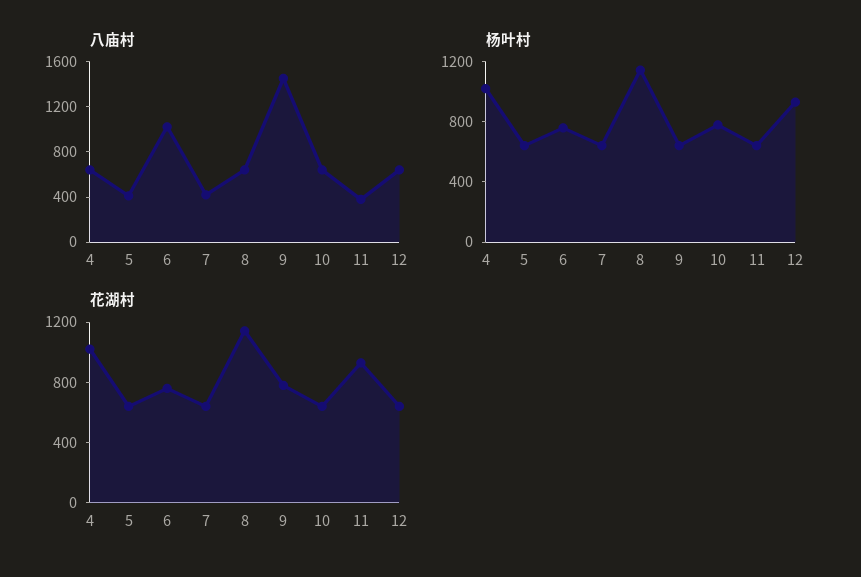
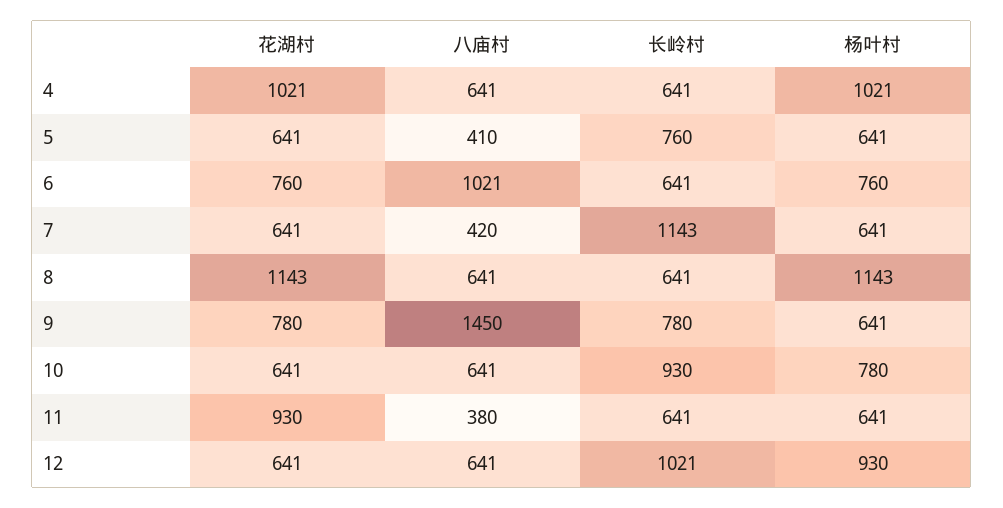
长岭村, 4: none -> 641
长岭村, 5: none -> 760
长岭村, 6: none -> 641
长岭村, 7: none -> 1143
长岭村, 8: none -> 641
长岭村, 9: none -> 780
长岭村, 10: none -> 930
长岭村, 11: none -> 641
长岭村, 12: none -> 1021

